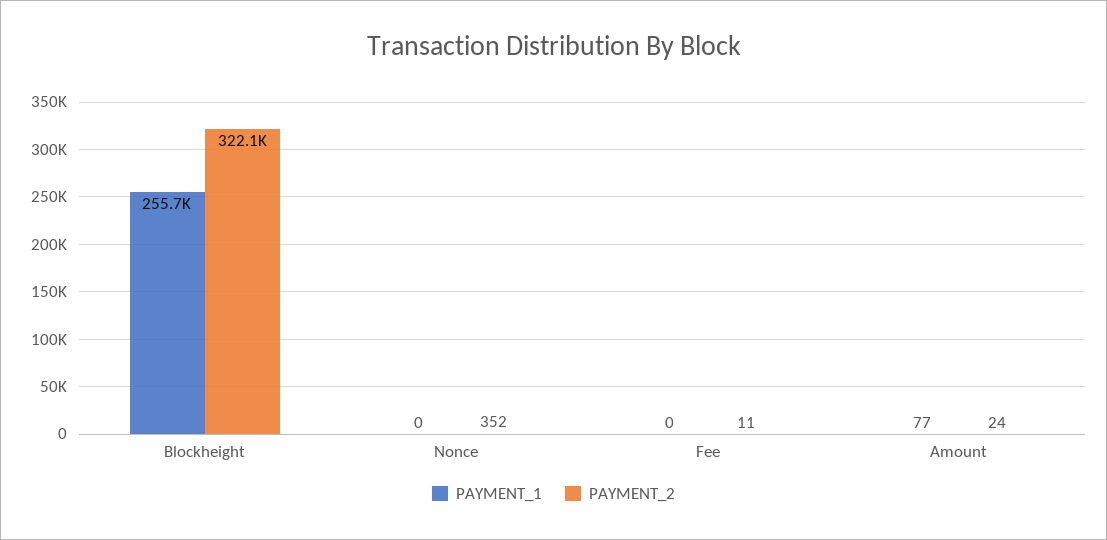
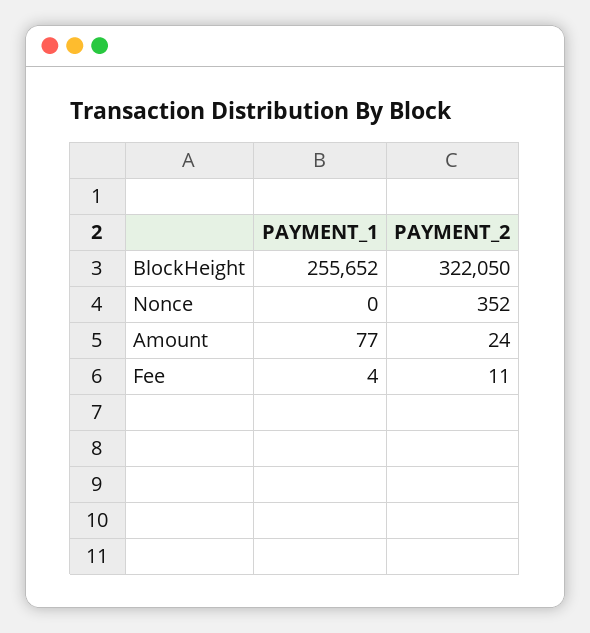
PAYMENT_1, Fee: 0 -> 4

